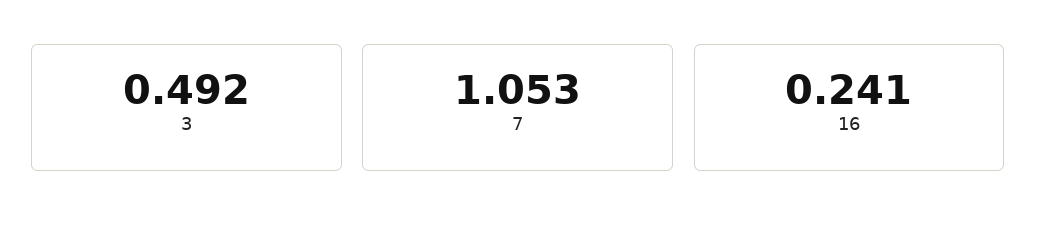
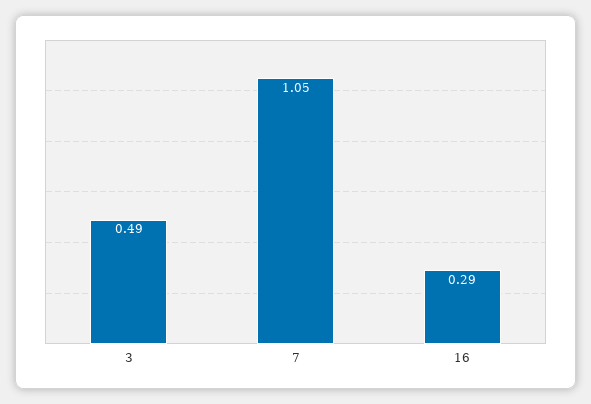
16: 0.241 -> 0.29

